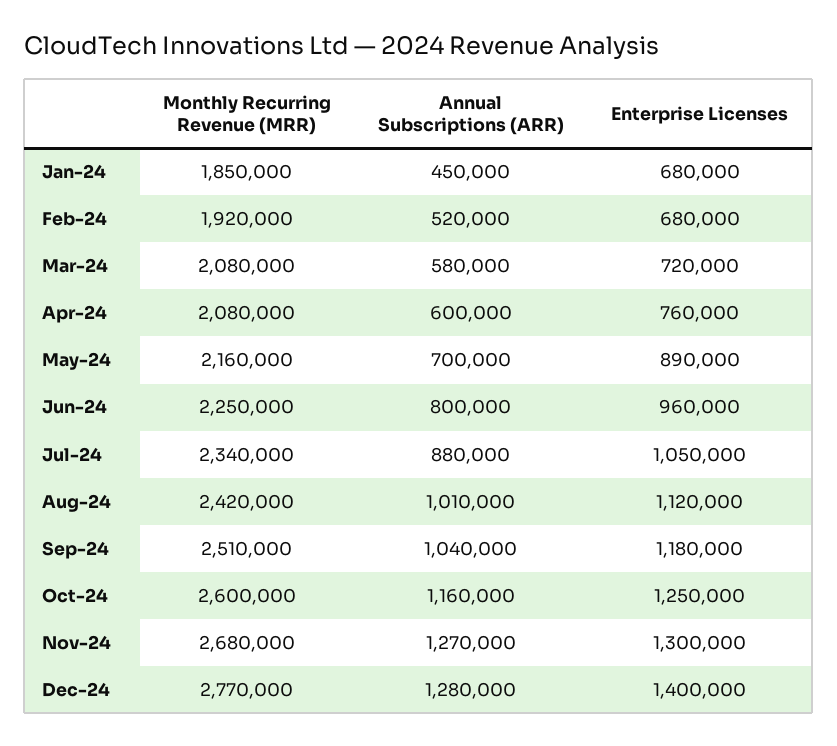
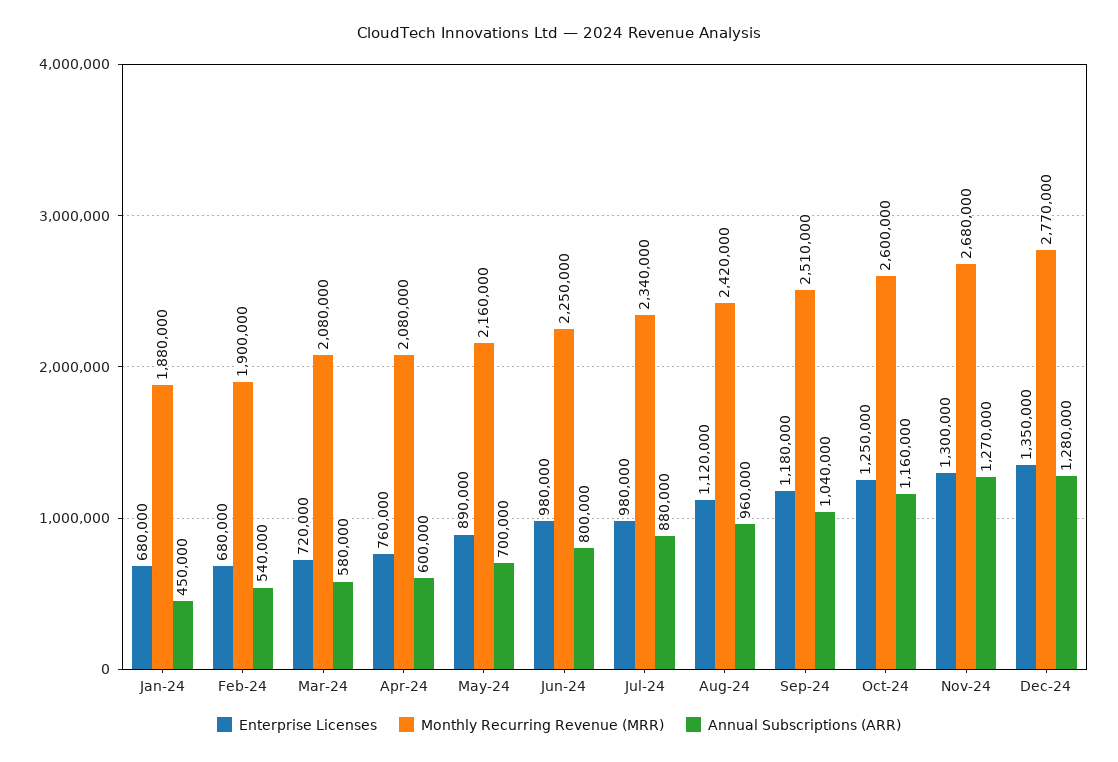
Monthly Recurring Revenue (MRR), Jan-24: 1850000 -> 1880000
Monthly Recurring Revenue (MRR), Feb-24: 1920000 -> 1900000
Annual Subscriptions (ARR), Feb-24: 520000 -> 540000
Enterprise Licenses, Jun-24: 960000 -> 980000
Enterprise Licenses, Jul-24: 1050000 -> 980000
Annual Subscriptions (ARR), Aug-24: 1010000 -> 960000
Enterprise Licenses, Dec-24: 1400000 -> 1350000

